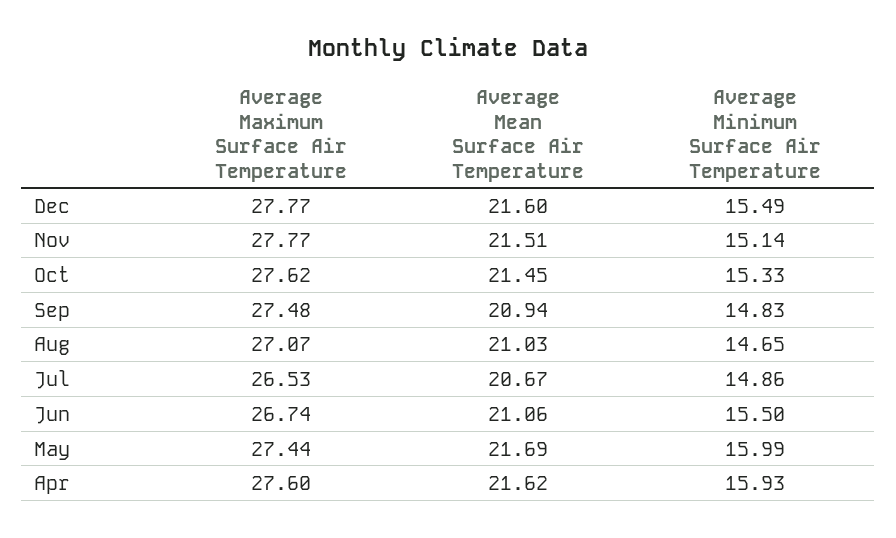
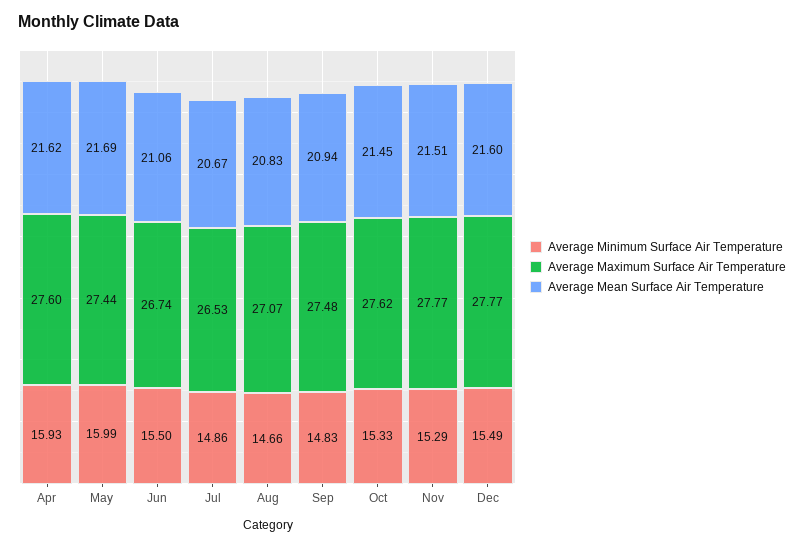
Average Minimum Surface Air Temperature, Nov: 15.14 -> 15.29
Average Mean Surface Air Temperature, Aug: 21.03 -> 20.83
Average Minimum Surface Air Temperature, Aug: 14.65 -> 14.66

